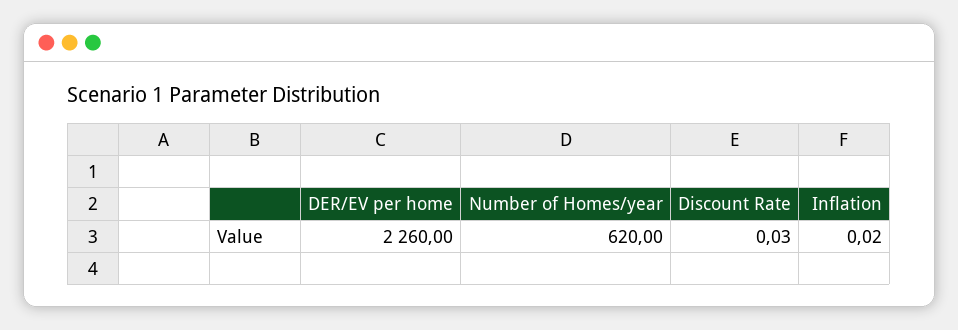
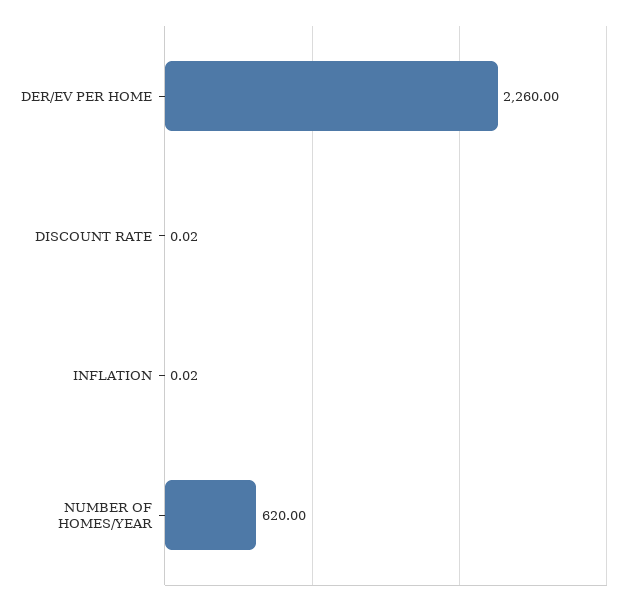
Discount Rate: 0.03 -> 0.02

